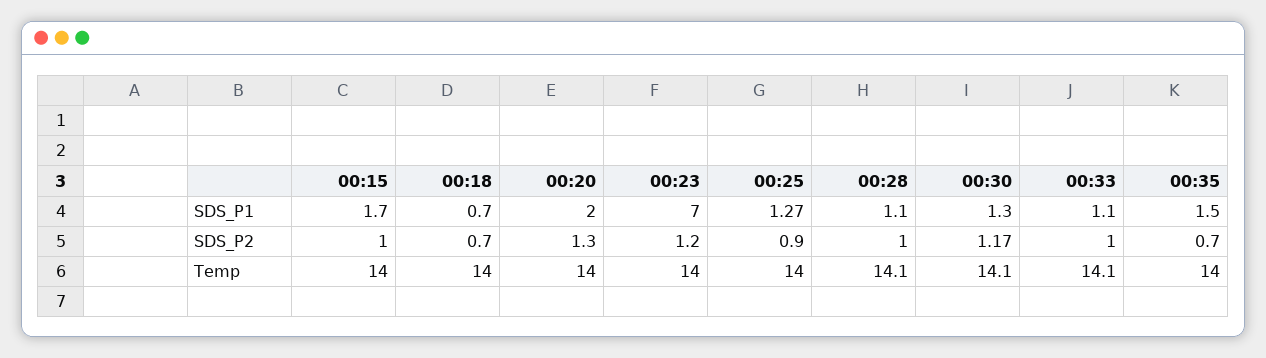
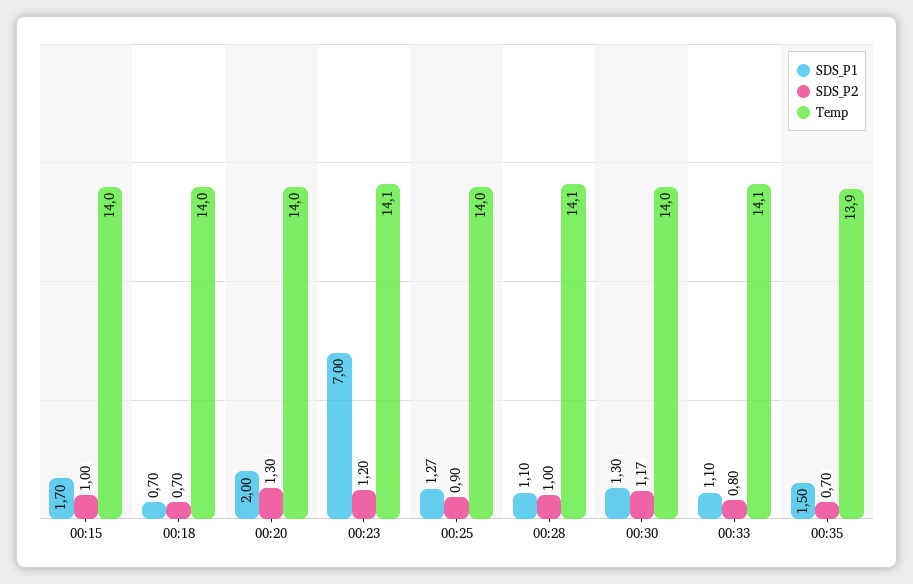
SDS_P2, 00:33: 1 -> 0.8
Temp, 00:23: 14 -> 14.1
Temp, 00:30: 14.1 -> 14
Temp, 00:35: 14 -> 13.9

